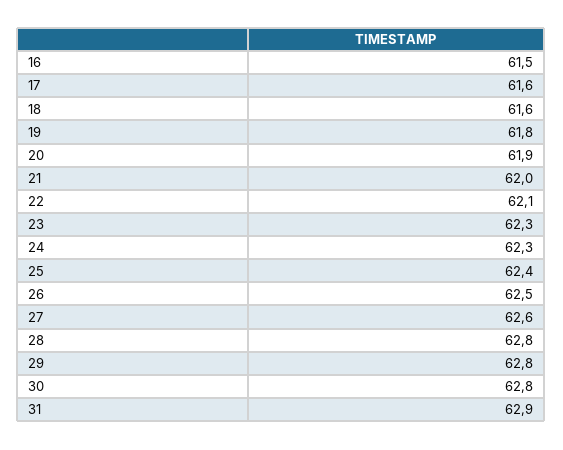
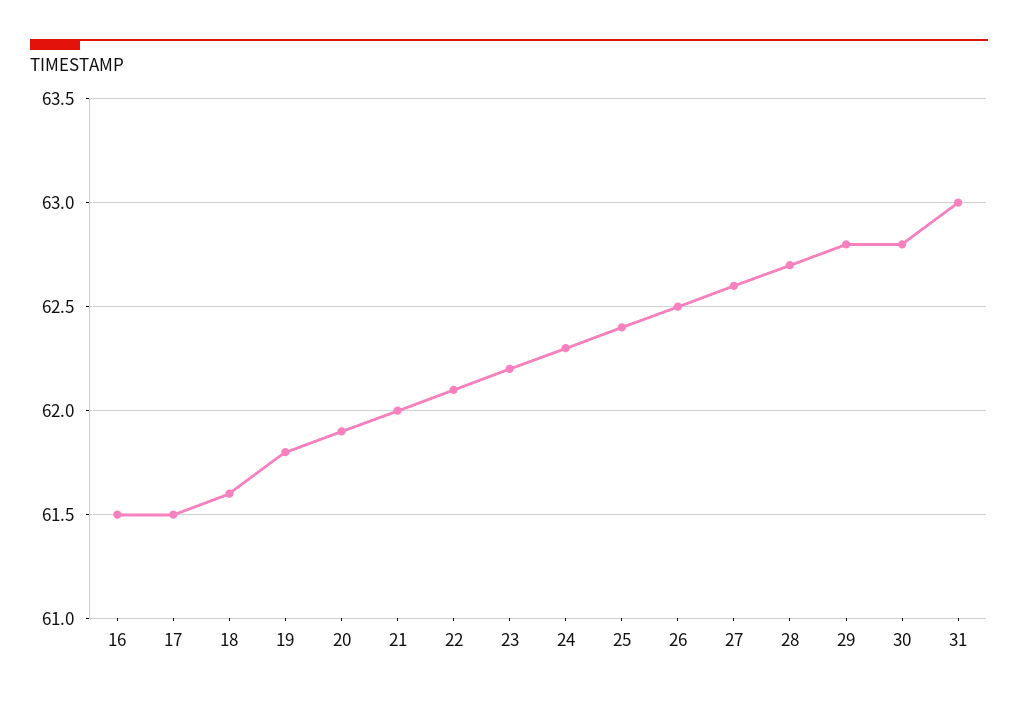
17: 61.6 -> 61.5
23: 62.3 -> 62.2
28: 62.8 -> 62.7
31: 62.9 -> 63

